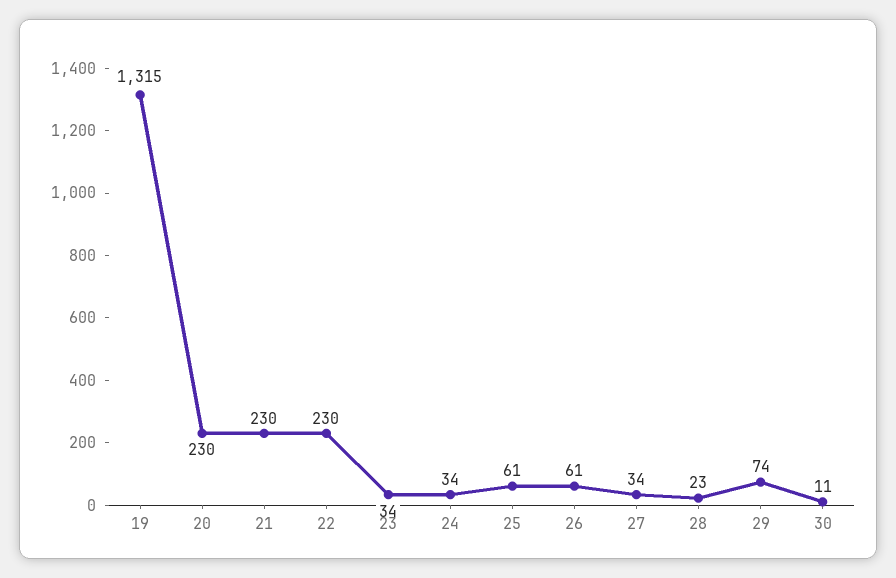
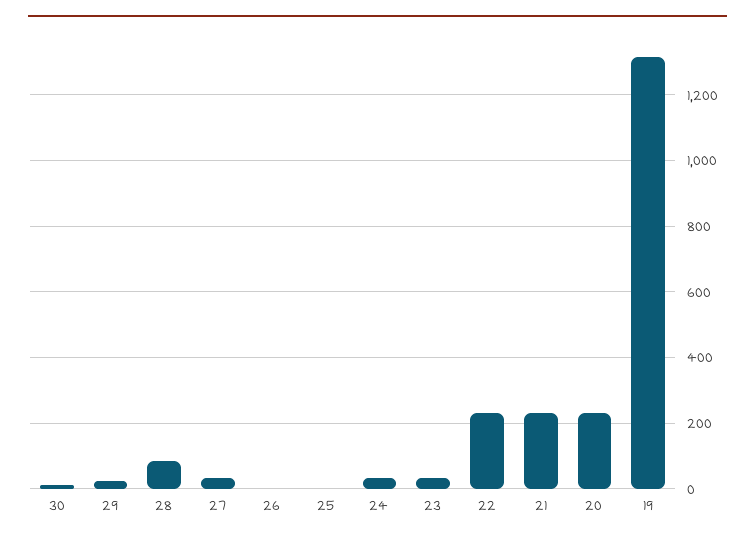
25: 61 -> 0
26: 61 -> 0
28: 23 -> 80
29: 74 -> 20

